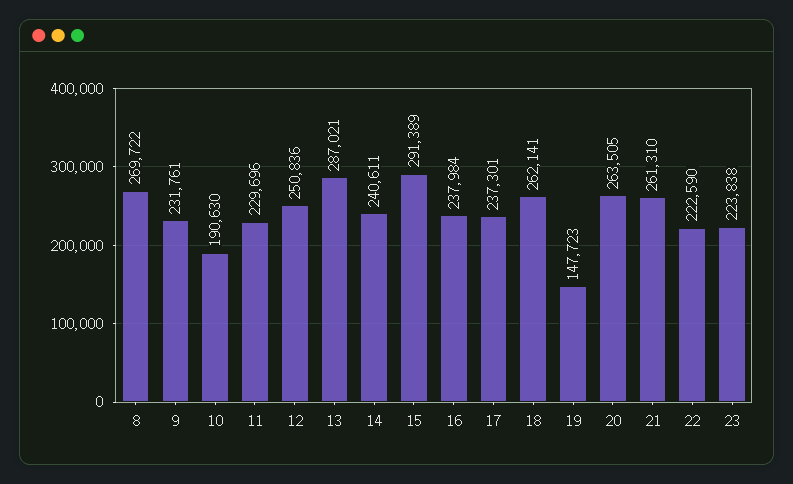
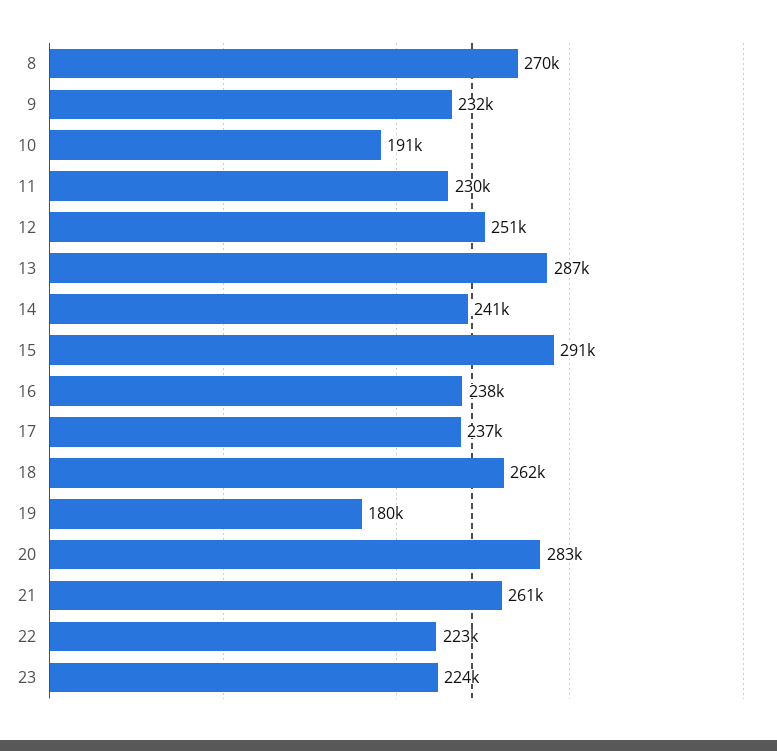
19: 147723 -> 180000
20: 263505 -> 283000

